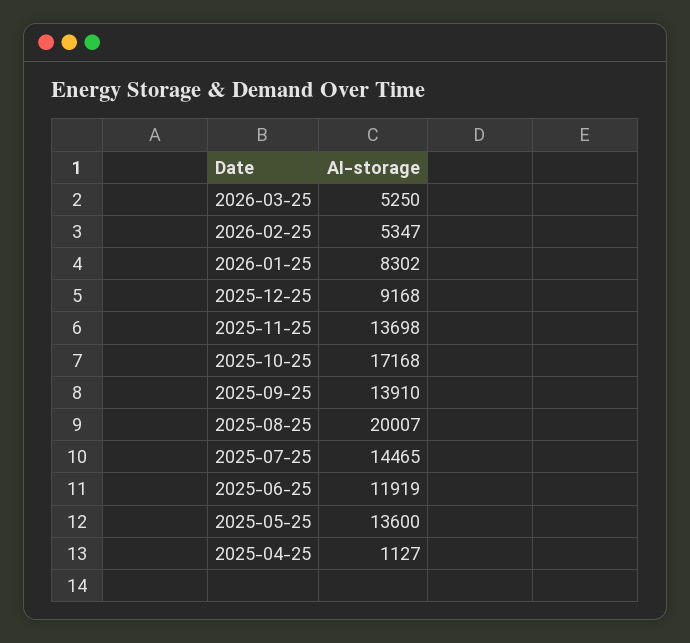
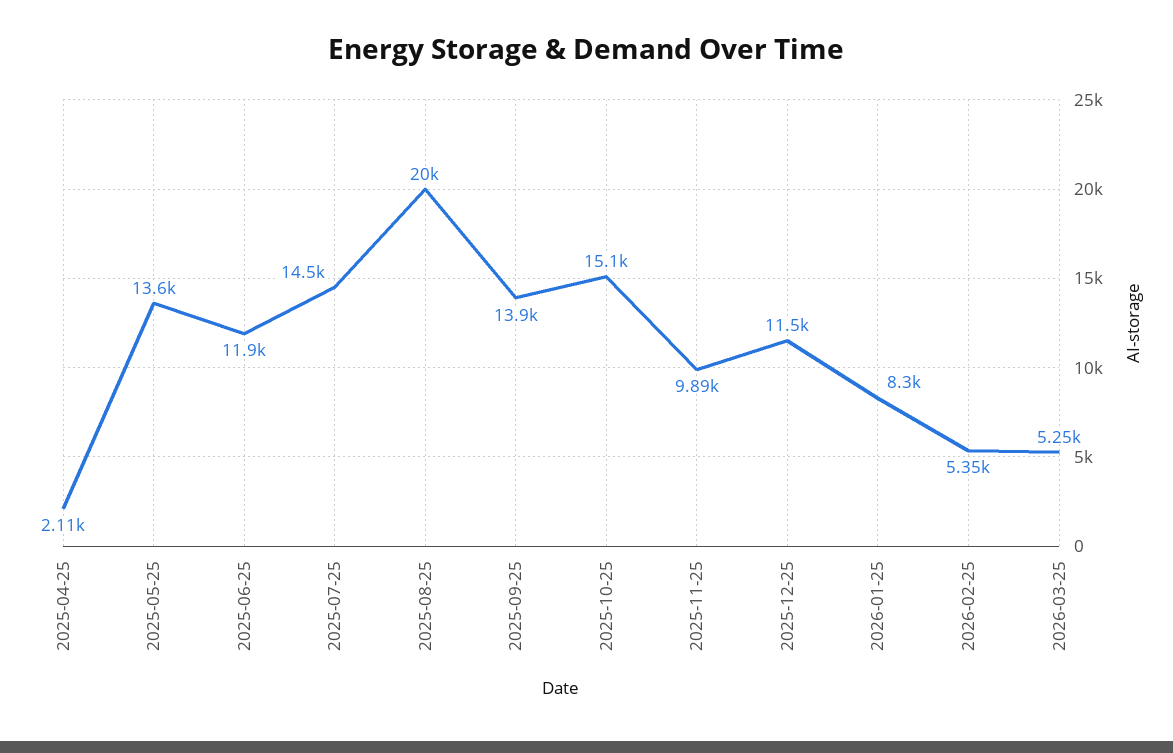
2025-12-25: 9168 -> 11500
2025-11-25: 13698 -> 9890
2025-10-25: 17168 -> 15100
2025-04-25: 1127 -> 2110

